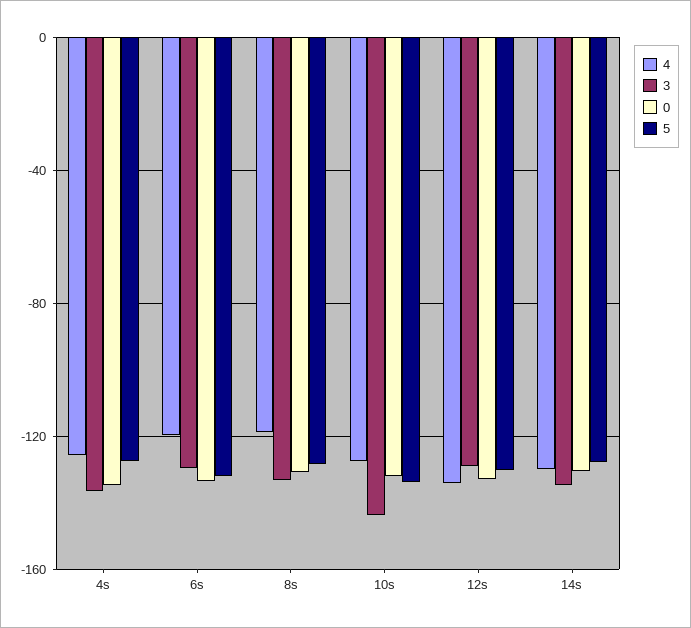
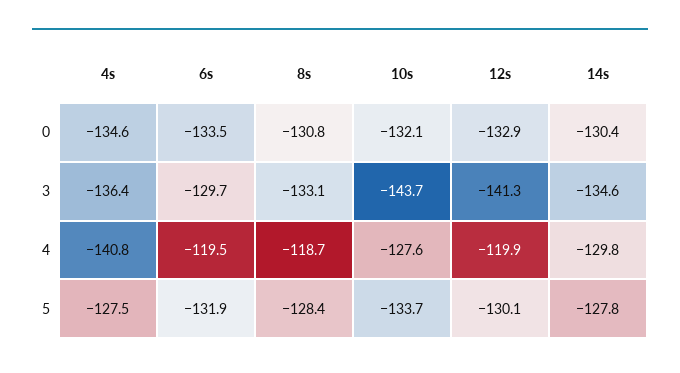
4, 4s: -125 -> -140.8
4, 12s: -135 -> -119.9
3, 12s: -130 -> -141.3

